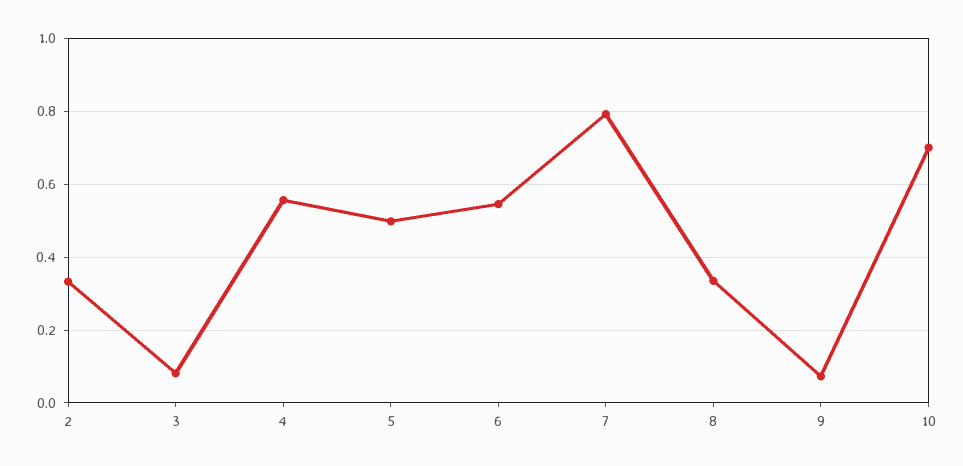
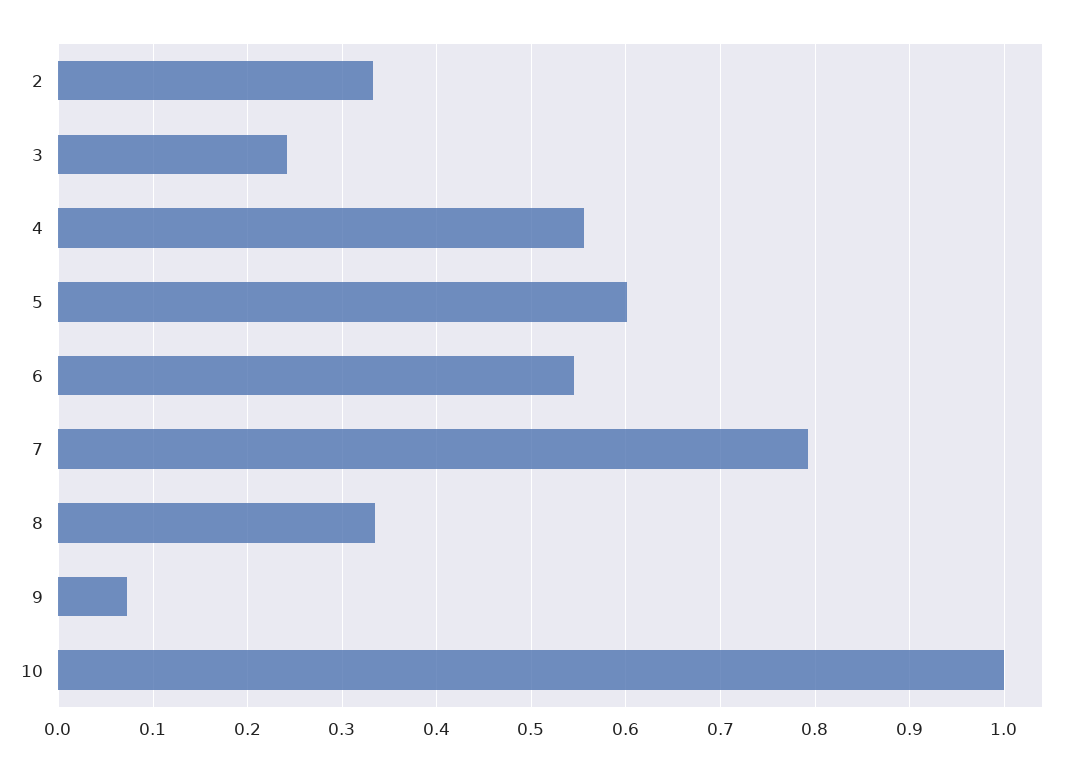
3: 0.08 -> 0.24
5: 0.5 -> 0.6
10: 0.7 -> 1

